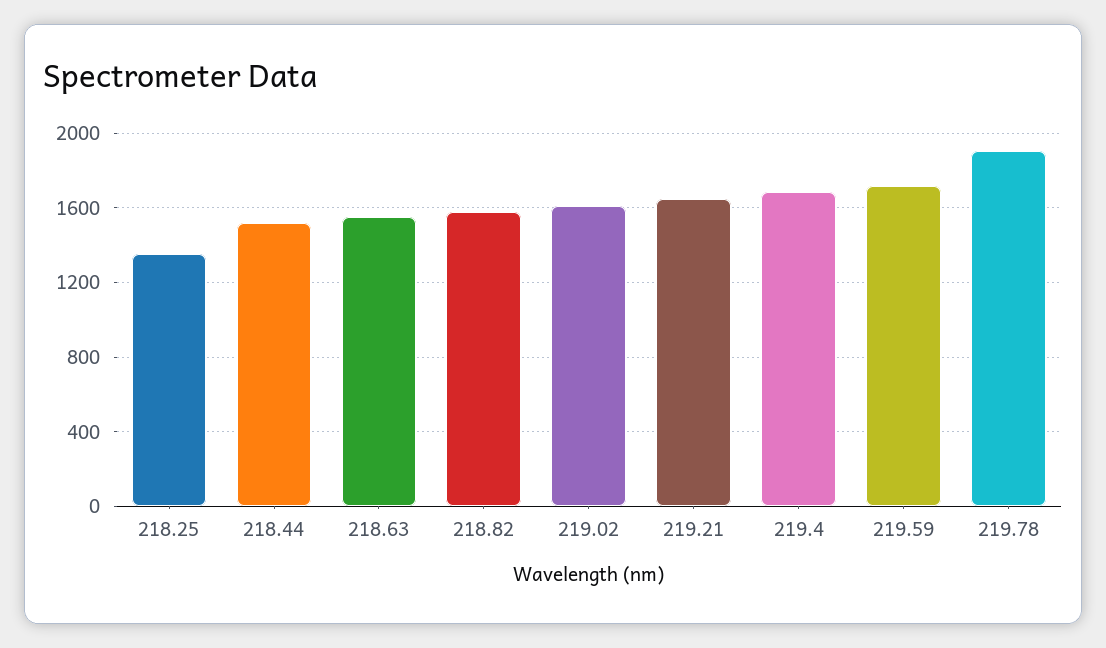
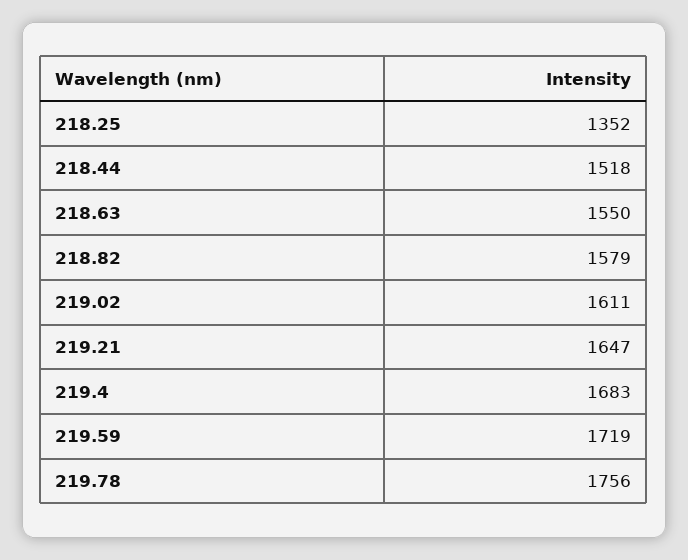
219.78: 1900 -> 1756

